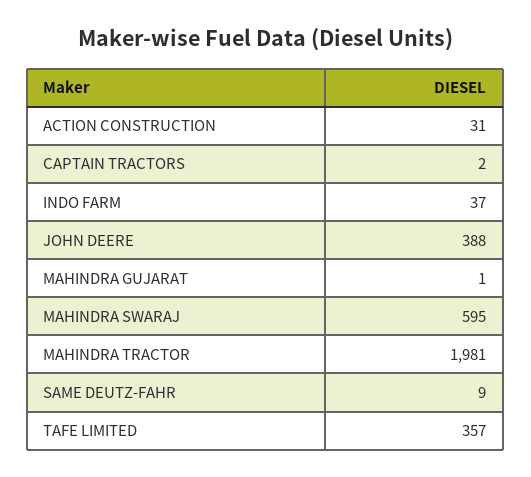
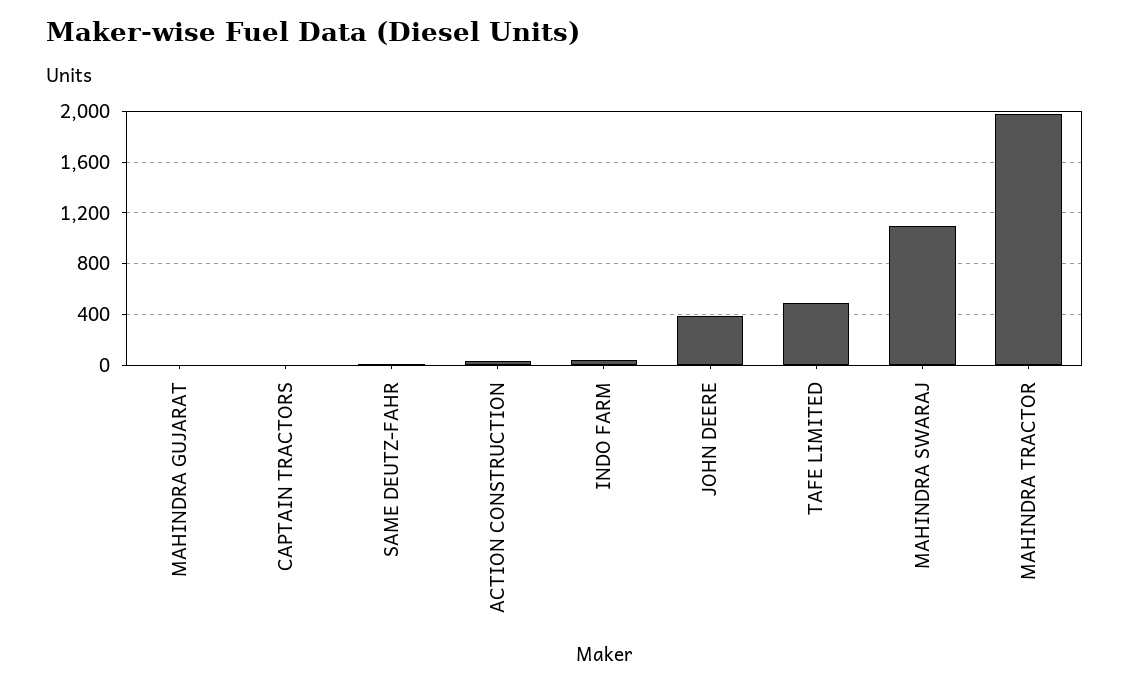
MAHINDRA SWARAJ: 595 -> 1100
TAFE LIMITED: 357 -> 500

